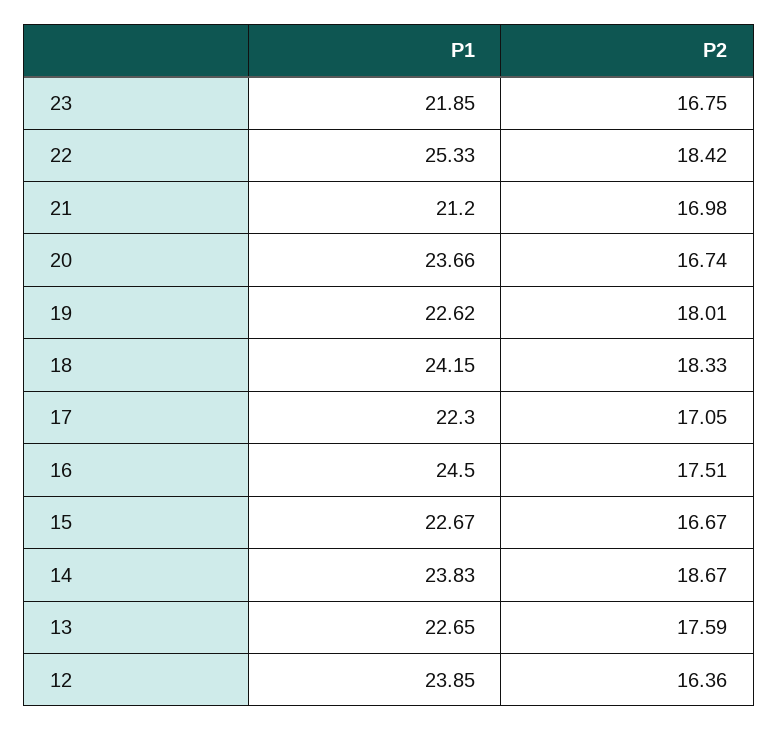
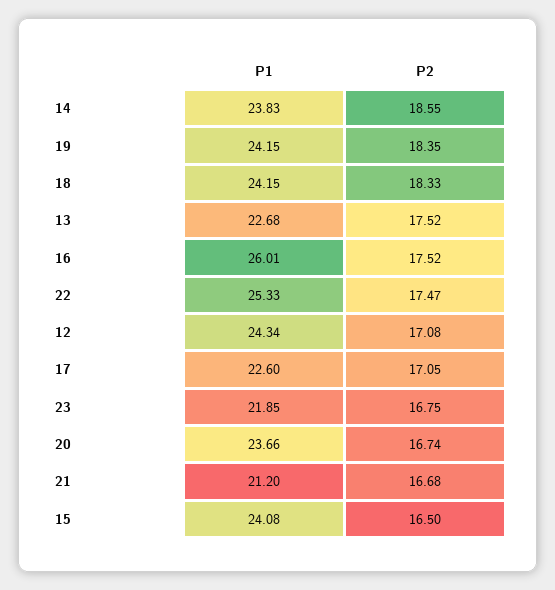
P2, 22: 18.42 -> 17.47
P2, 21: 16.98 -> 16.68
P1, 19: 22.62 -> 24.15
P2, 19: 18.01 -> 18.35
P1, 17: 22.3 -> 22.6
P1, 16: 24.5 -> 26.01
P2, 16: 17.51 -> 17.52
P1, 15: 22.67 -> 24.08
P2, 15: 16.67 -> 16.5
P2, 14: 18.67 -> 18.55
P1, 13: 22.65 -> 22.68
P2, 13: 17.59 -> 17.52
P1, 12: 23.85 -> 24.34
P2, 12: 16.36 -> 17.08

